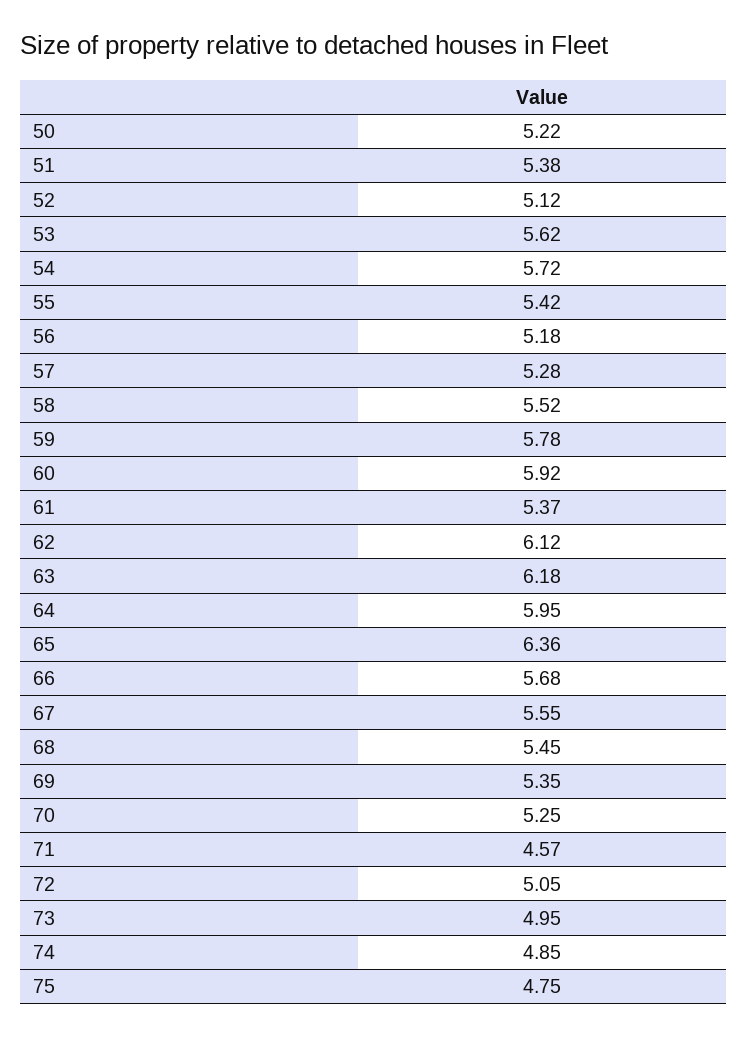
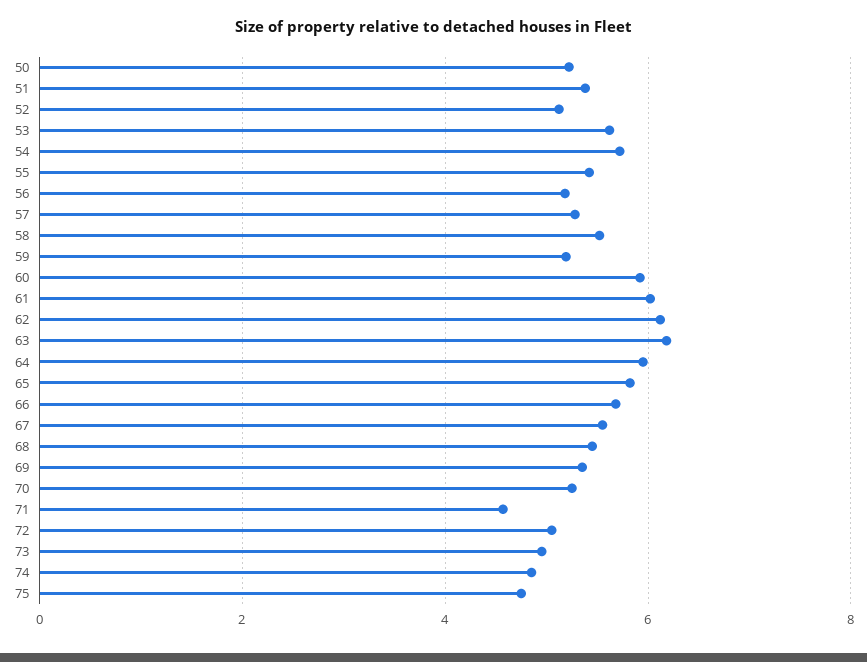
59: 5.78 -> 5.2
61: 5.37 -> 6
65: 6.36 -> 5.8

